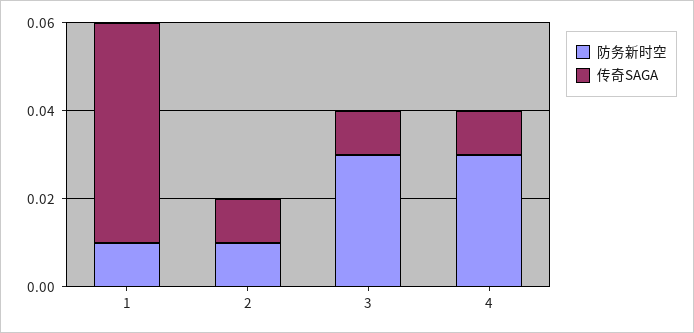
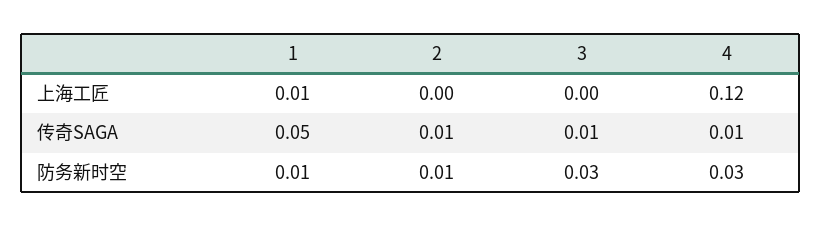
上海工匠, 1: none -> 0.01
上海工匠, 2: none -> 0
上海工匠, 3: none -> 0
上海工匠, 4: none -> 0.12

